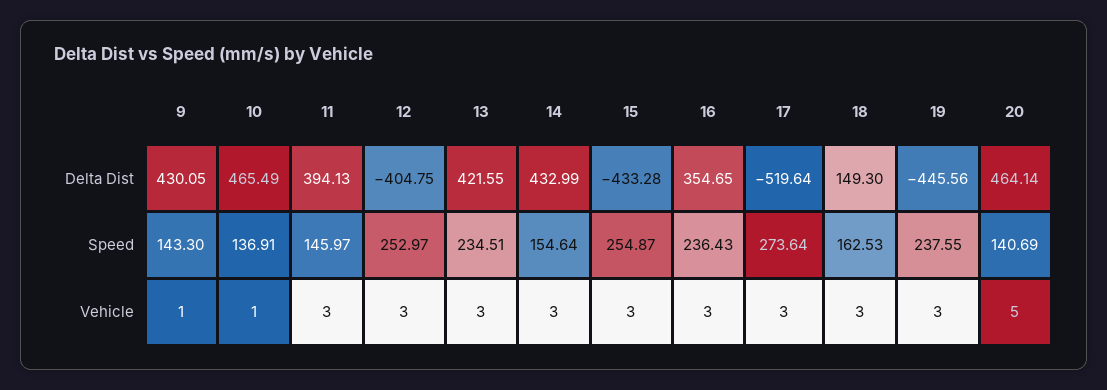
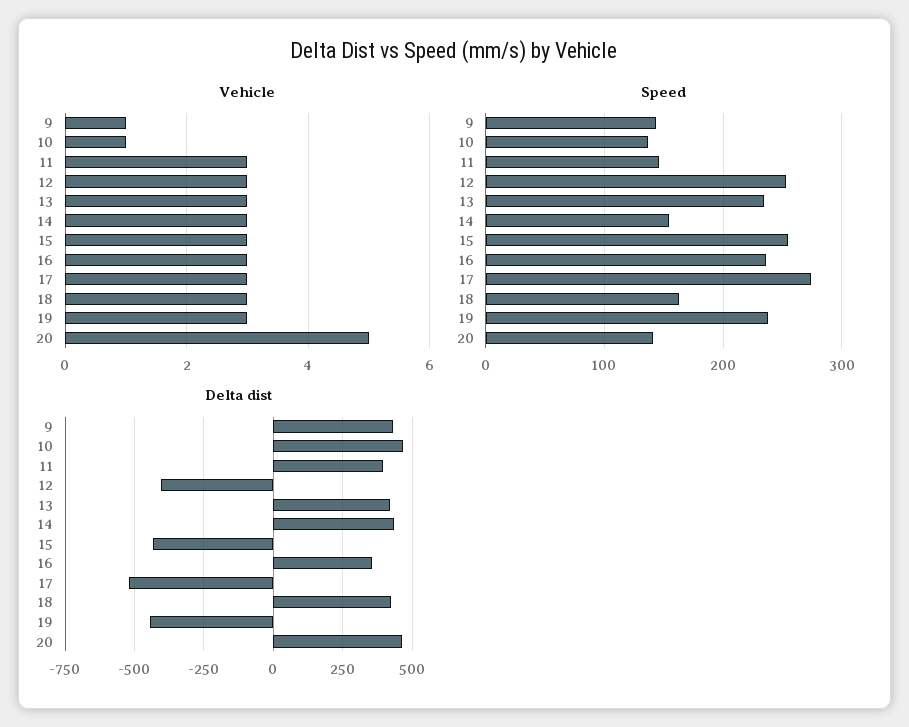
Delta Dist, 18: 149.3 -> 425

